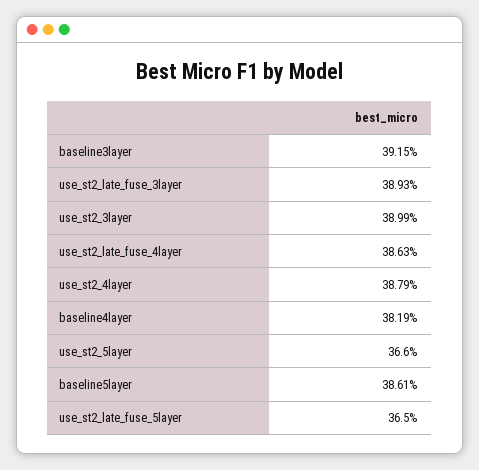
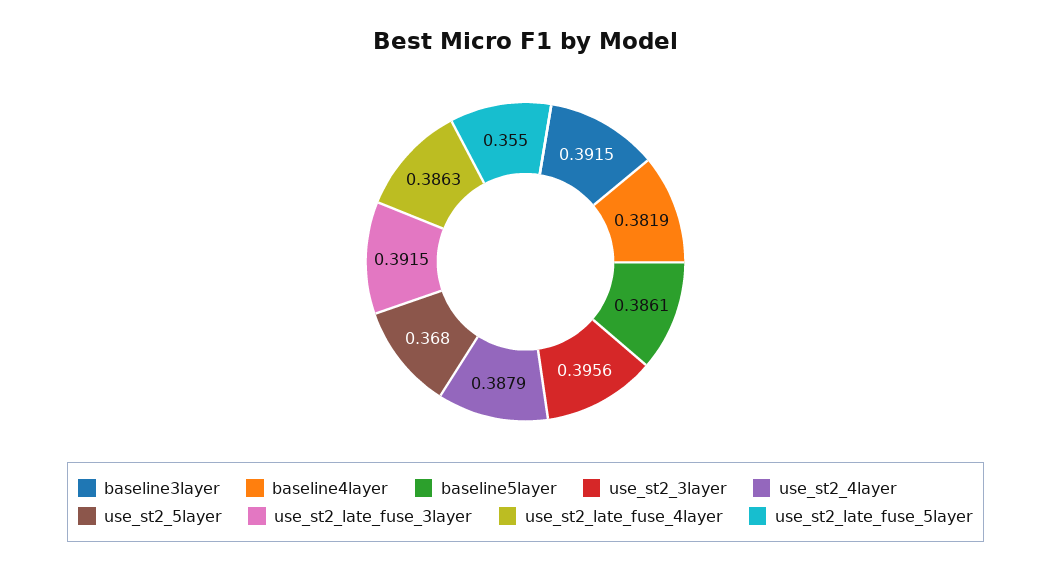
use_st2_late_fuse_3layer: 0.3893 -> 0.3915
use_st2_3layer: 0.3899 -> 0.3956
use_st2_5layer: 0.366 -> 0.368
use_st2_late_fuse_5layer: 0.365 -> 0.355

